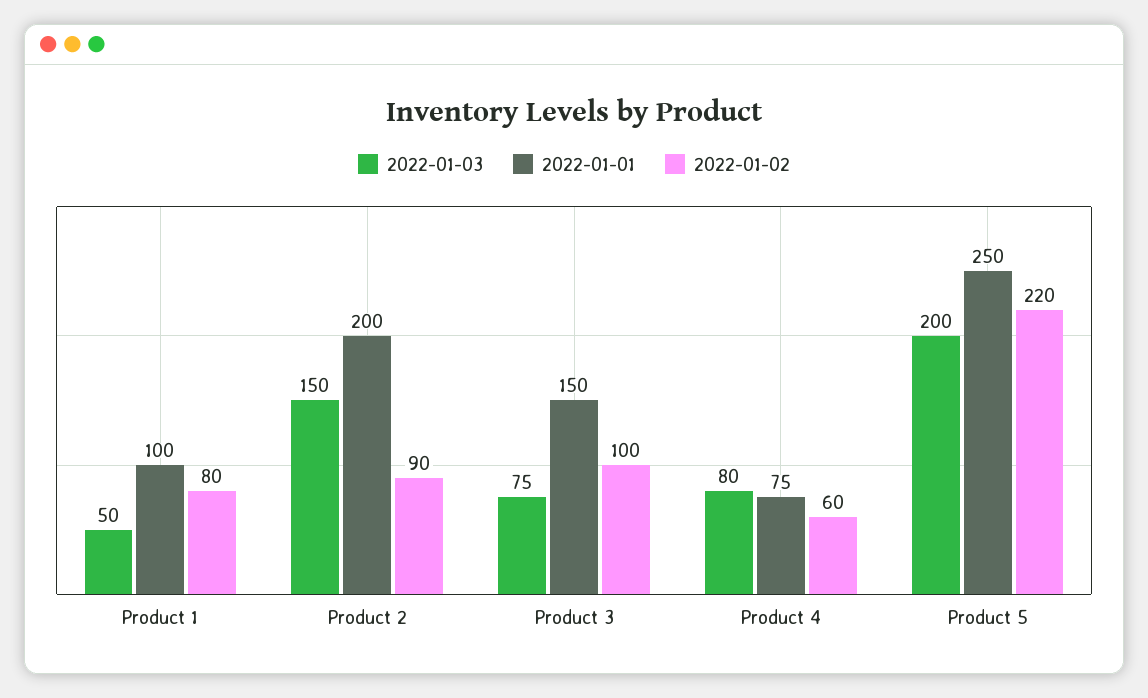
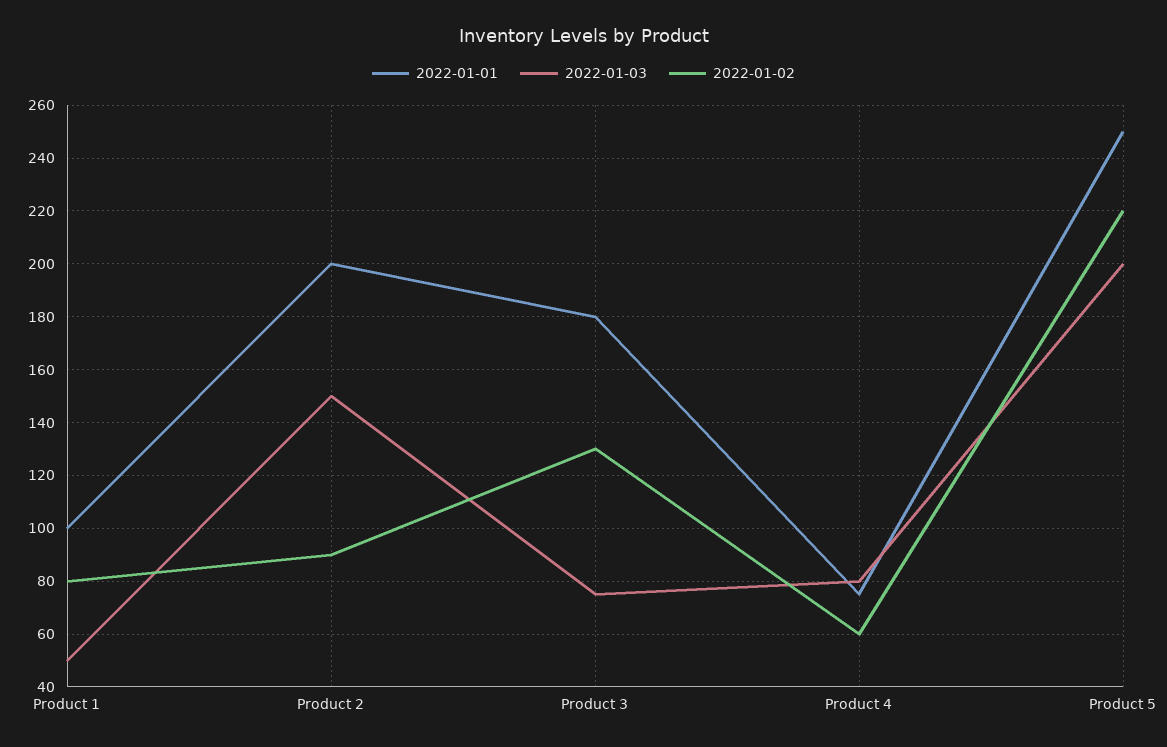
2022-01-01, Product 3: 150 -> 180
2022-01-02, Product 3: 100 -> 130

